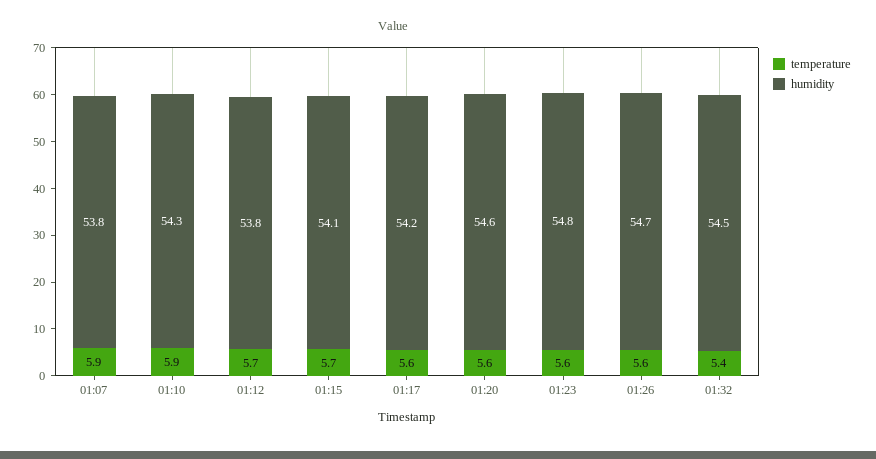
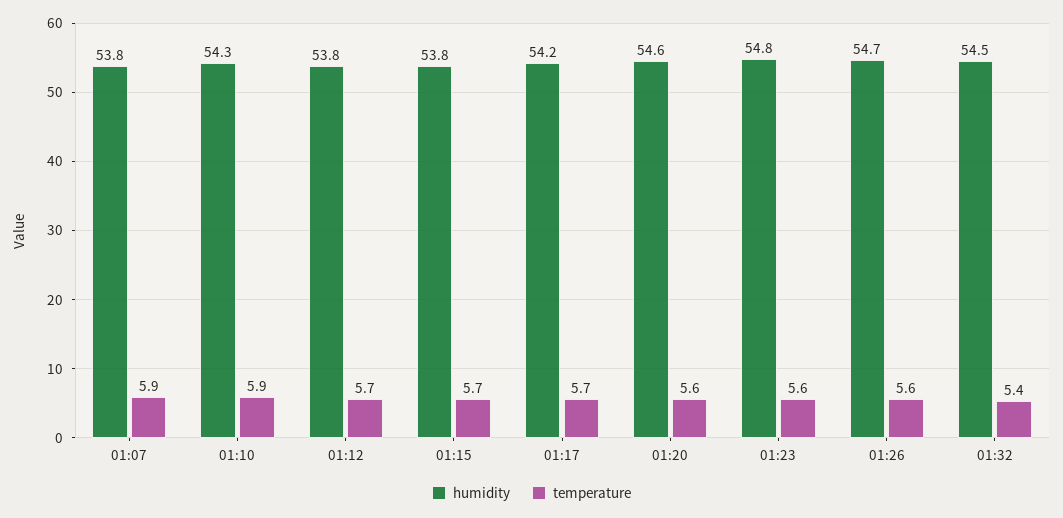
humidity, 01:15: 54.1 -> 53.8
temperature, 01:17: 5.6 -> 5.7

